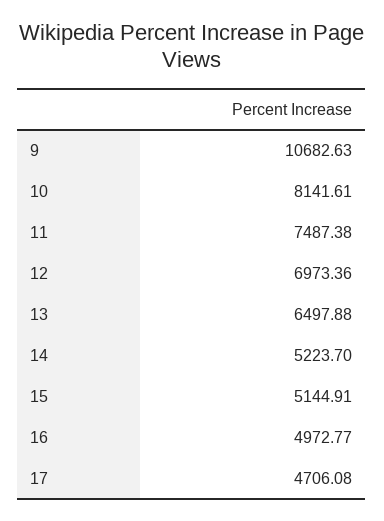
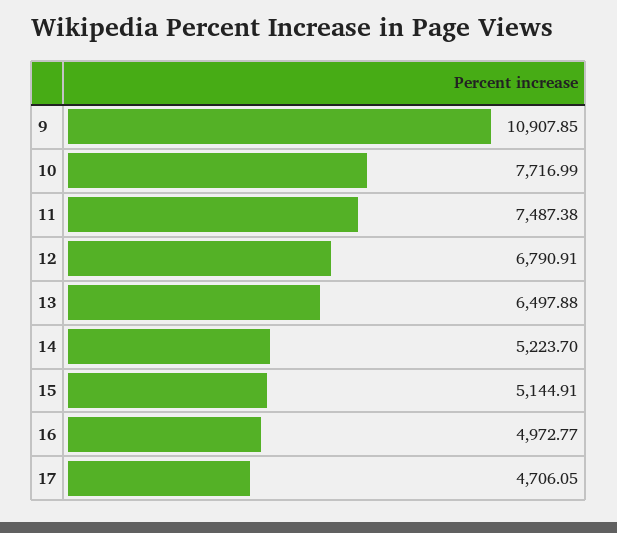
9: 10682.63 -> 10907.85
10: 8141.61 -> 7716.99
12: 6973.36 -> 6790.91
17: 4706.08 -> 4706.05

